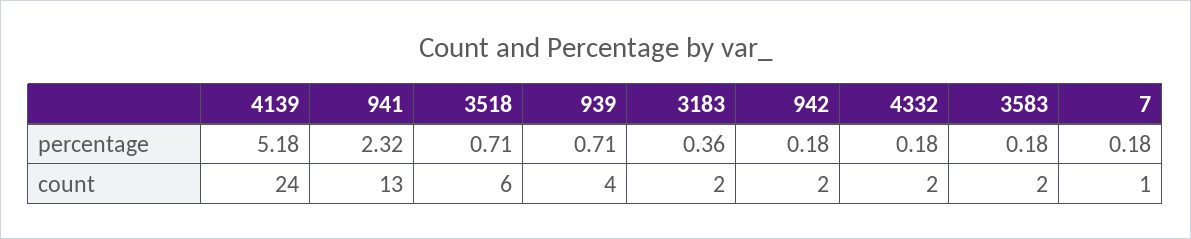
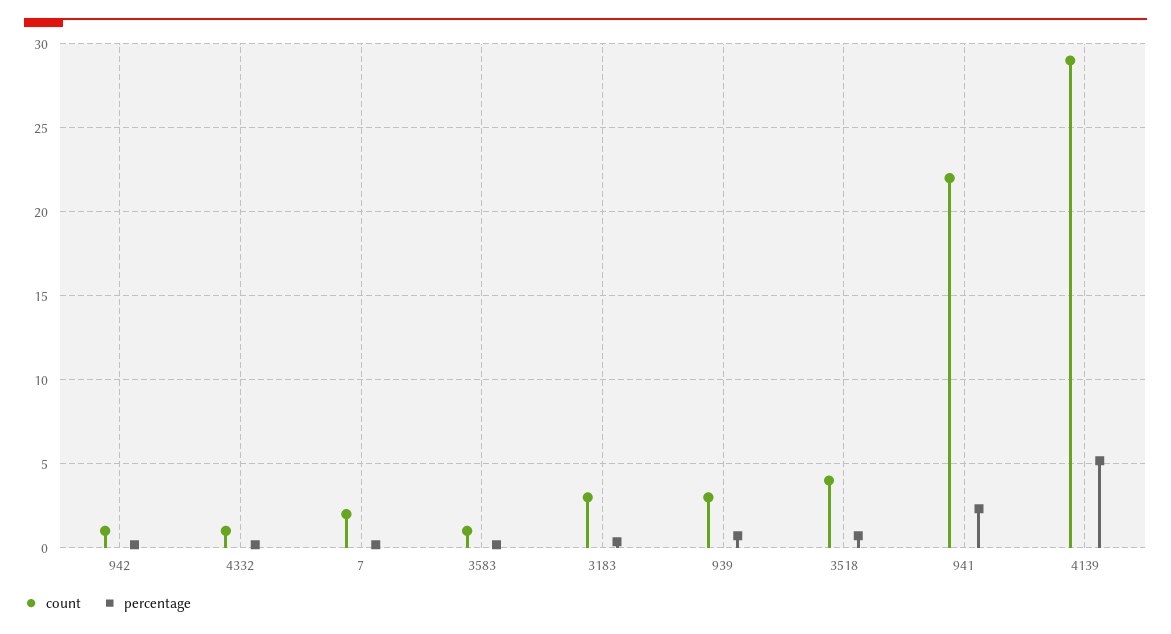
count, 4139: 24 -> 29
count, 941: 13 -> 22
count, 3518: 6 -> 4
count, 939: 4 -> 3
count, 3183: 2 -> 3
count, 942: 2 -> 1
count, 4332: 2 -> 1
count, 3583: 2 -> 1
count, 7: 1 -> 2

